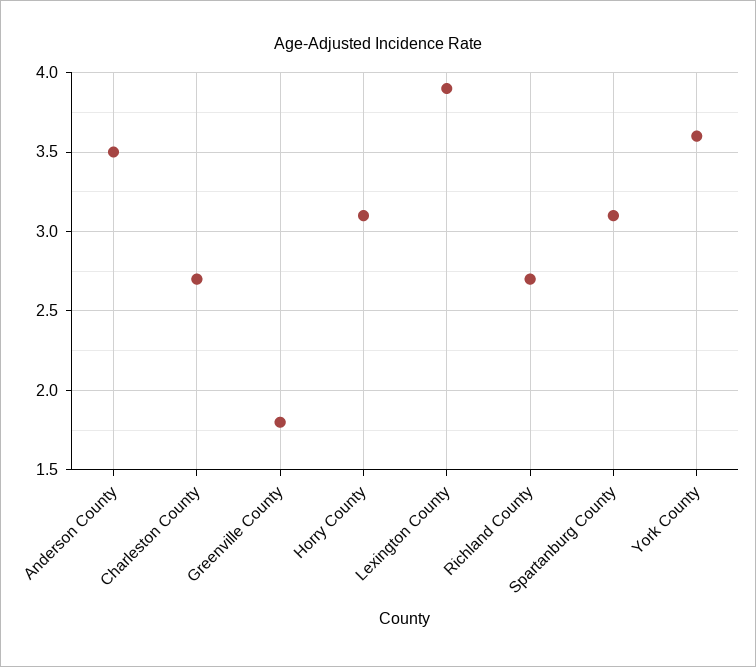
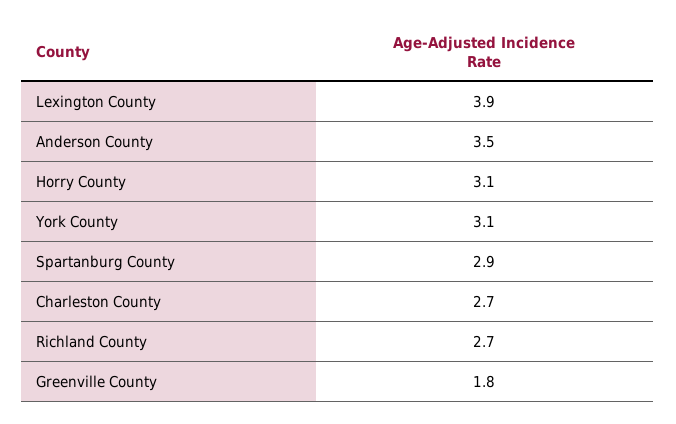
Spartanburg County: 3.1 -> 2.9
York County: 3.6 -> 3.1

